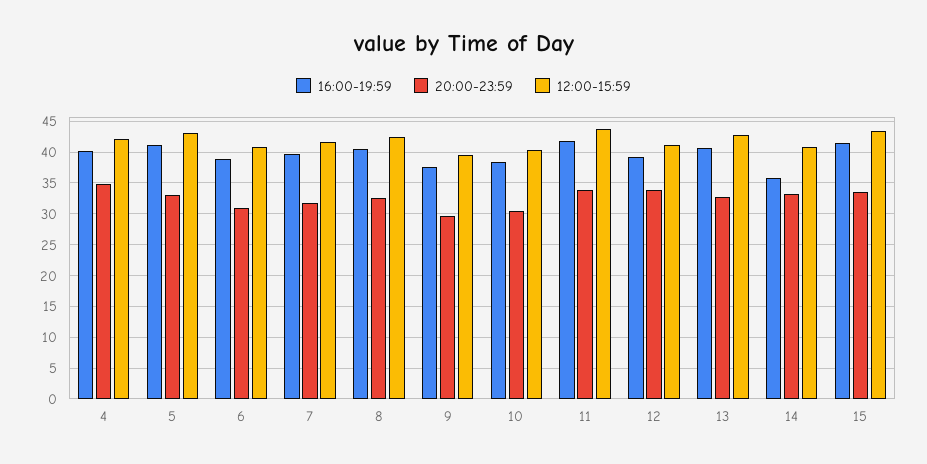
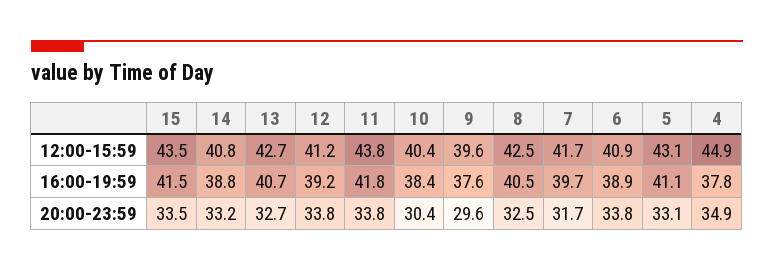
16:00-19:59, 4: 40 -> 37.8
12:00-15:59, 4: 42 -> 44.9
20:00-23:59, 6: 31 -> 33.8
16:00-19:59, 14: 36 -> 38.8

